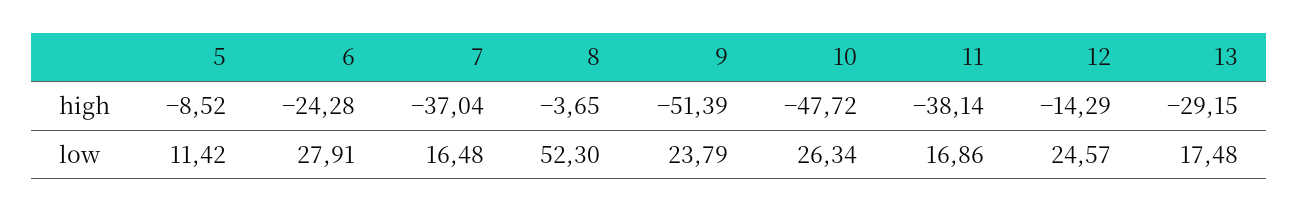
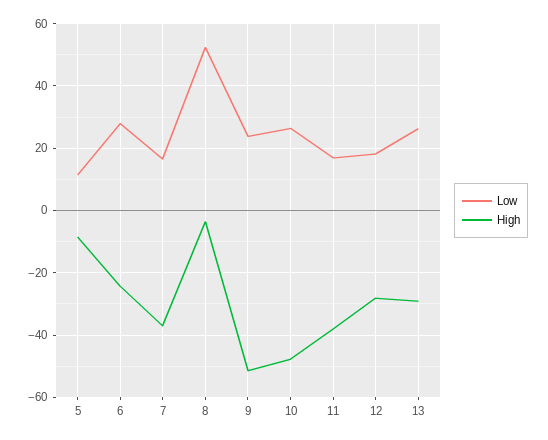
high, 12: -14.29 -> -28
low, 12: 24.57 -> 18
low, 13: 17.48 -> 26

